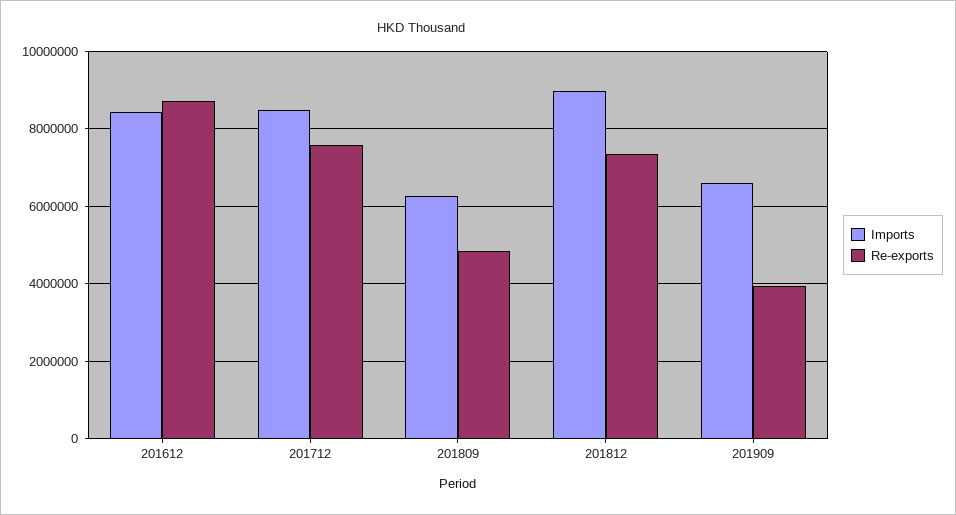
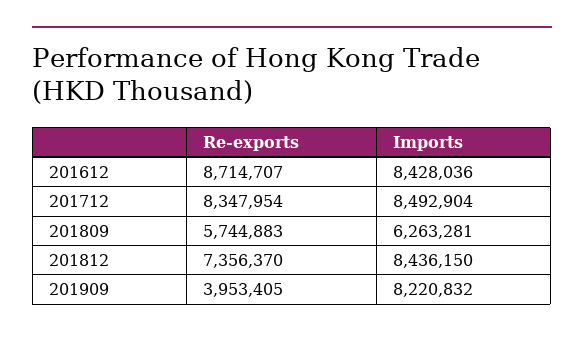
Re-exports, 201712: 7600000 -> 8347954
Re-exports, 201809: 4800000 -> 5744883
Imports, 201812: 9000000 -> 8436150
Imports, 201909: 6600000 -> 8220832

